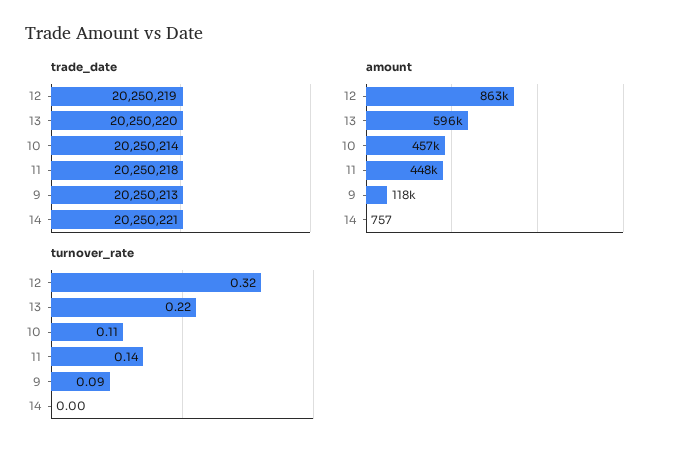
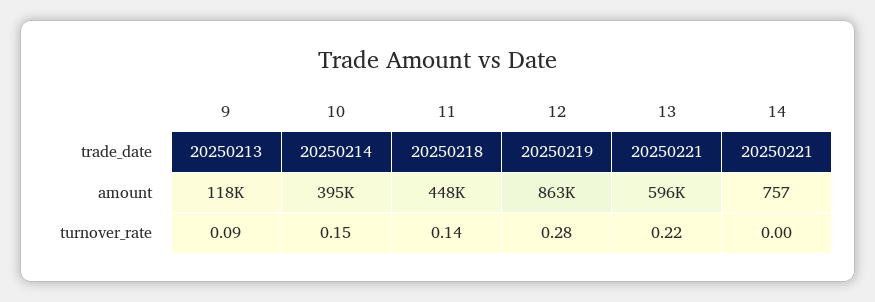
trade_date, 13: 20250220 -> 20250221
amount, 10: 457000 -> 395000
turnover_rate, 12: 0.32 -> 0.28
turnover_rate, 10: 0.11 -> 0.15

